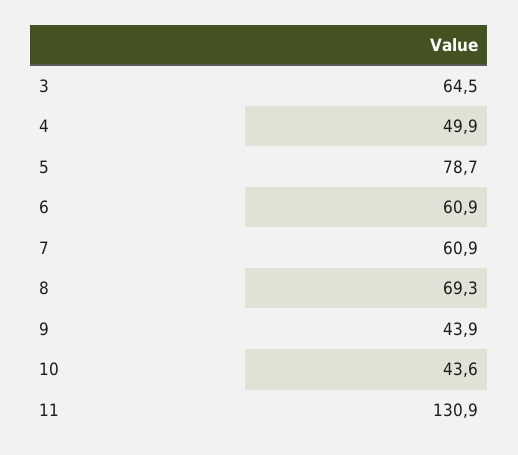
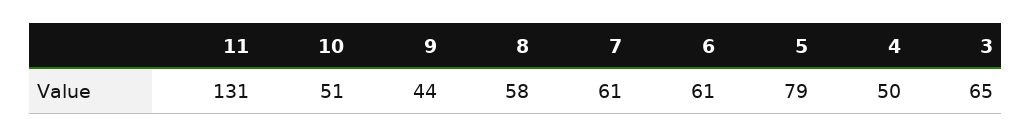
8: 69.3 -> 58
10: 43.6 -> 51

